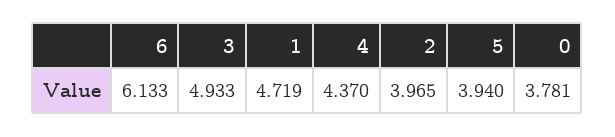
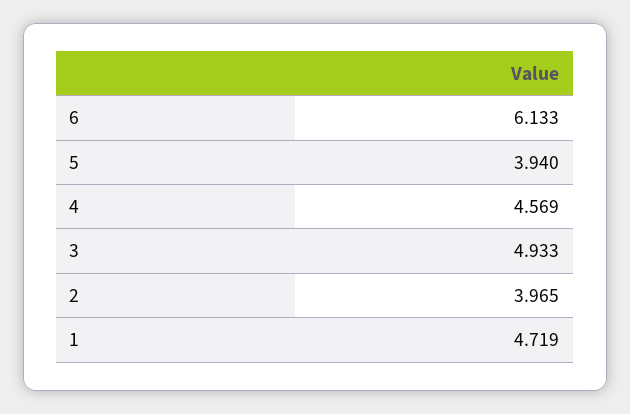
4: 4.37 -> 4.569
0: 3.781 -> none

